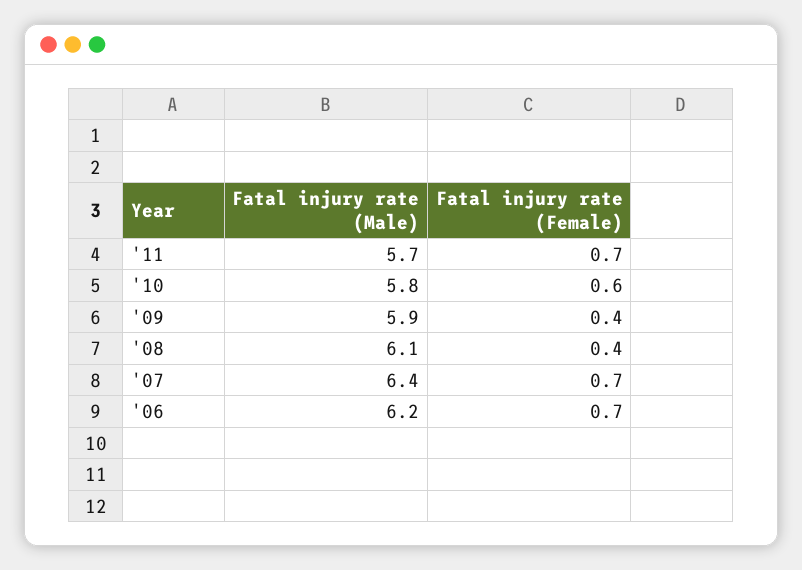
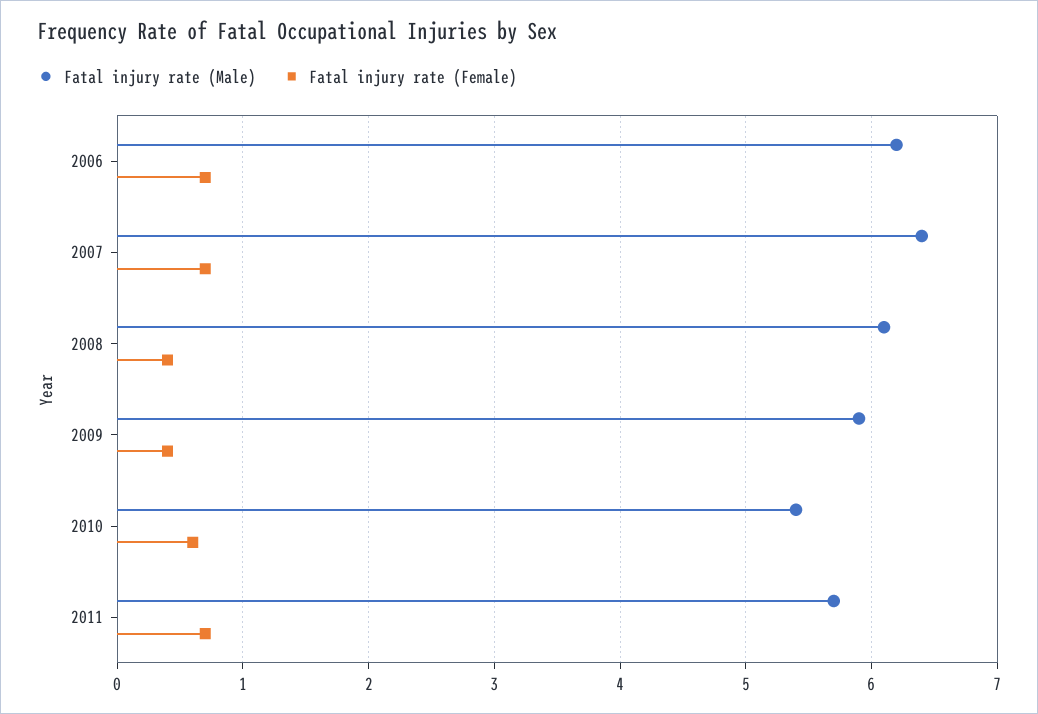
Fatal injury rate (Male), '10: 5.8 -> 5.4

